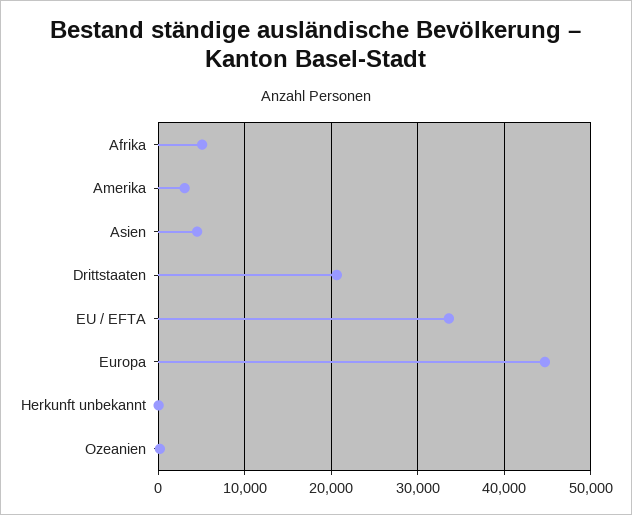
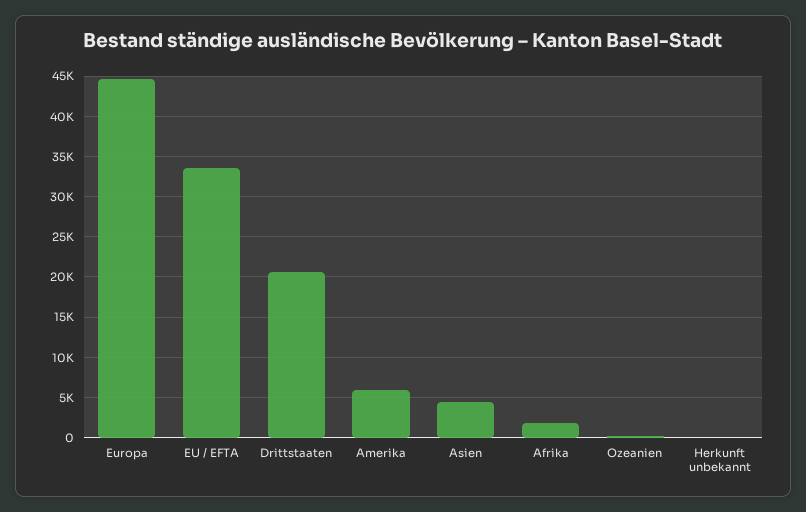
Afrika: 5000 -> 2000
Amerika: 3000 -> 6000

